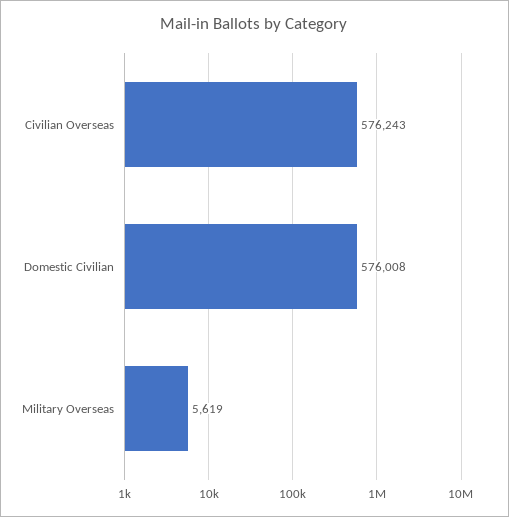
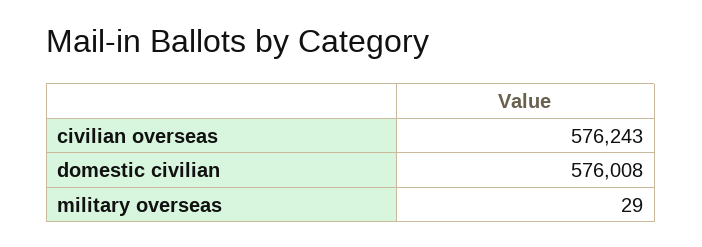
Military Overseas: 5619 -> 29

